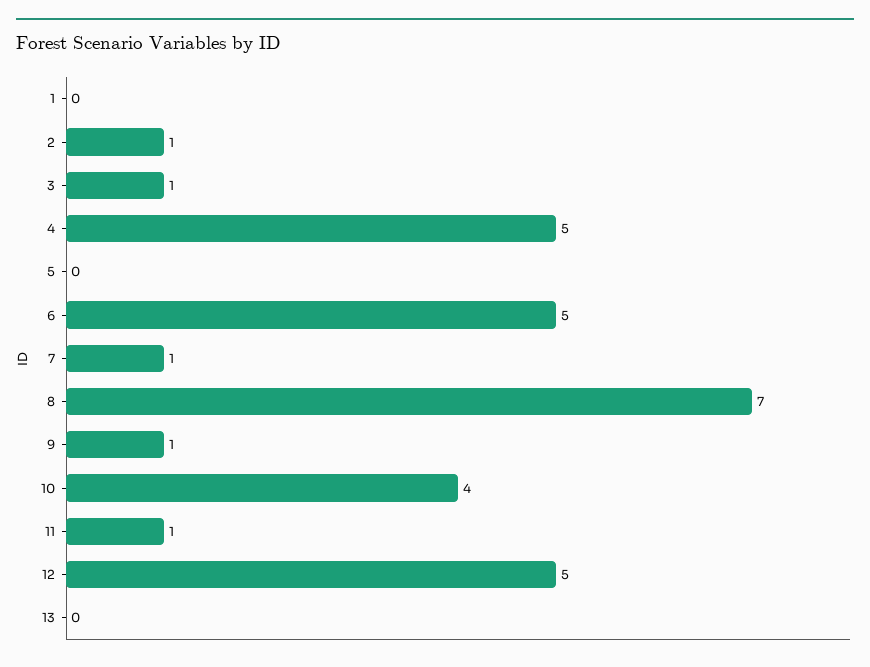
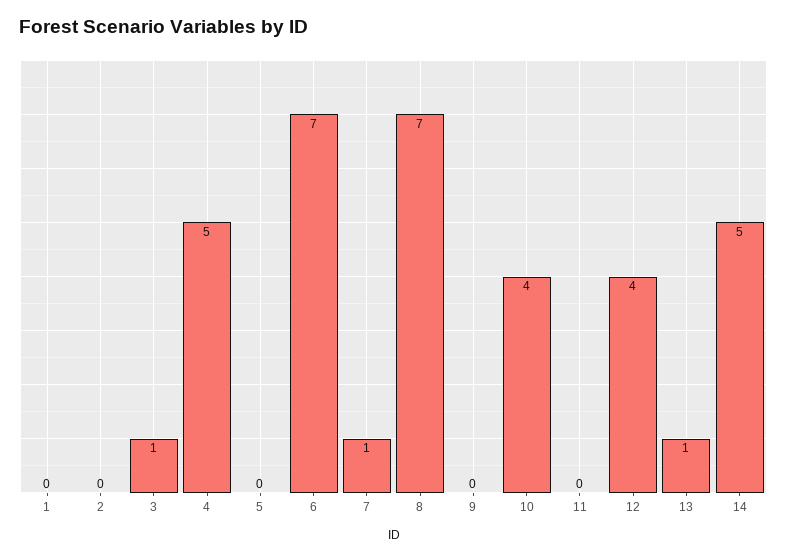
2: 1 -> 0
6: 5 -> 7
9: 1 -> 0
11: 1 -> 0
12: 5 -> 4
13: 0 -> 1
14: none -> 5

